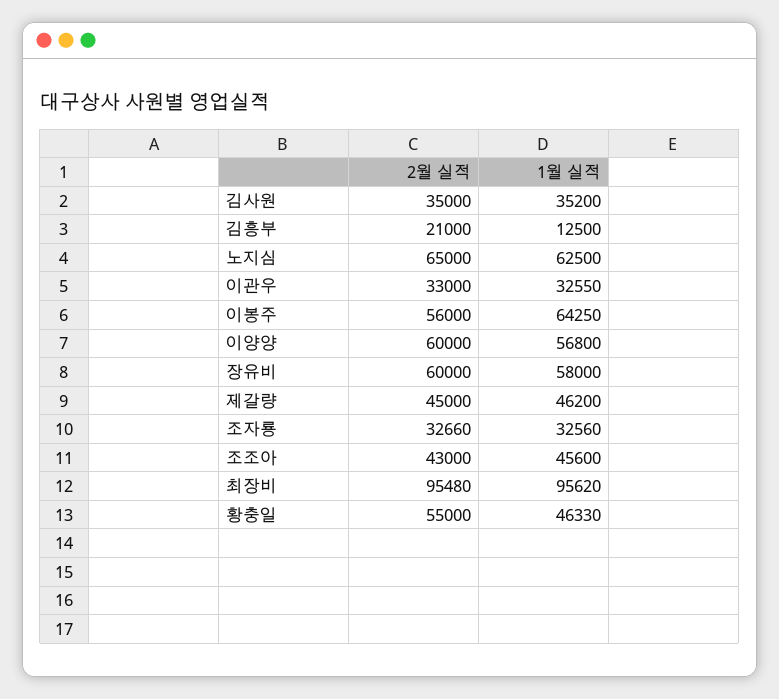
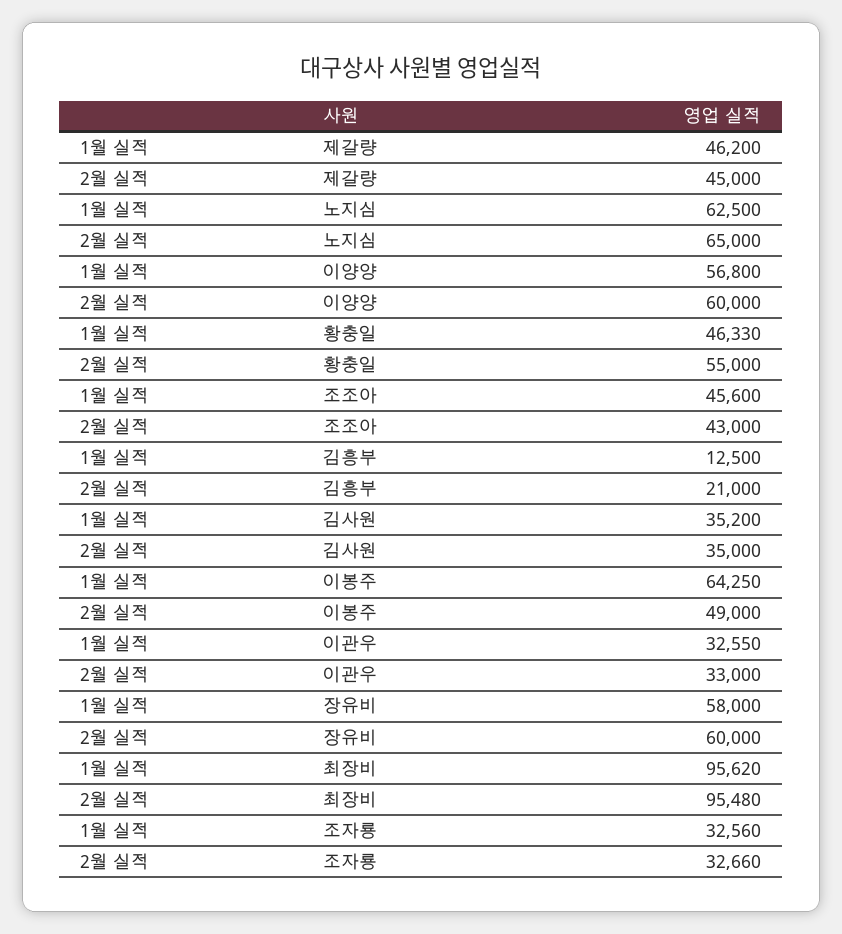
2월 실적, 이봉주: 56000 -> 49000

